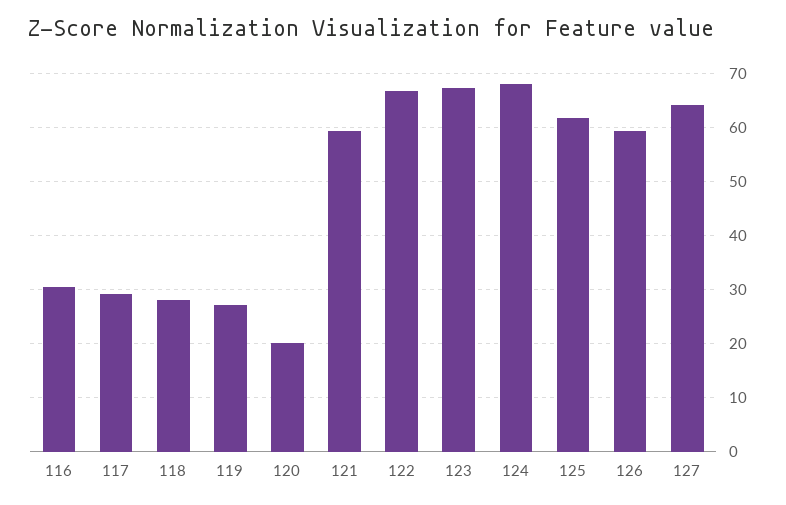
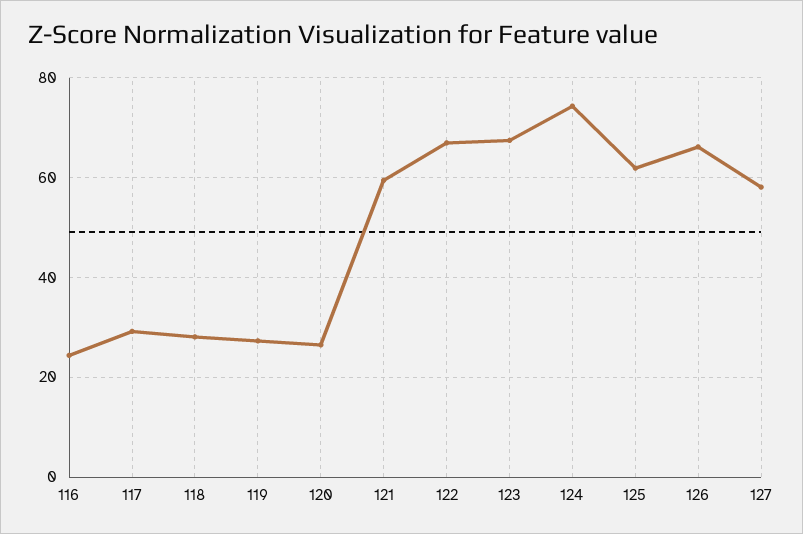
116: 30 -> 24
120: 20 -> 26
124: 68 -> 74
126: 60 -> 66
127: 64 -> 58

